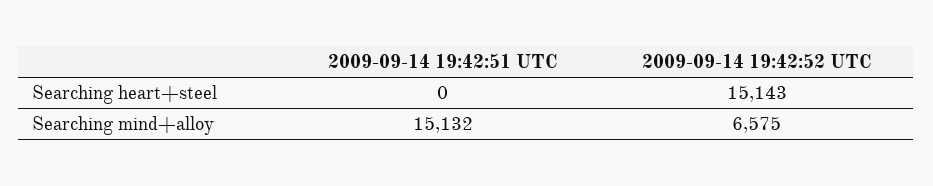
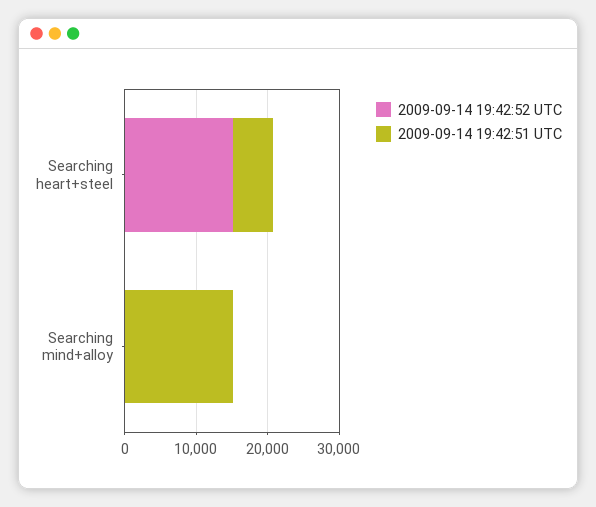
2009-09-14 19:42:51 UTC, Searching heart+steel: 0 -> 6000
2009-09-14 19:42:52 UTC, Searching mind+alloy: 6575 -> 0

